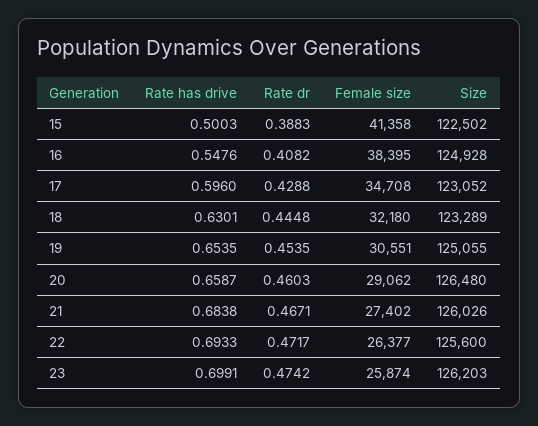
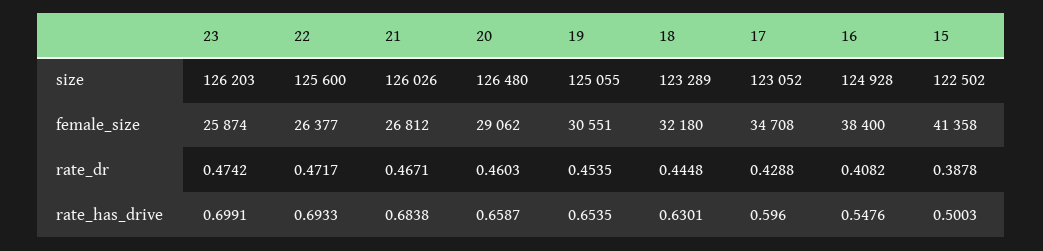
Rate dr, 15: 0.3883 -> 0.3878
Female size, 16: 38395 -> 38400
Female size, 21: 27402 -> 26812

